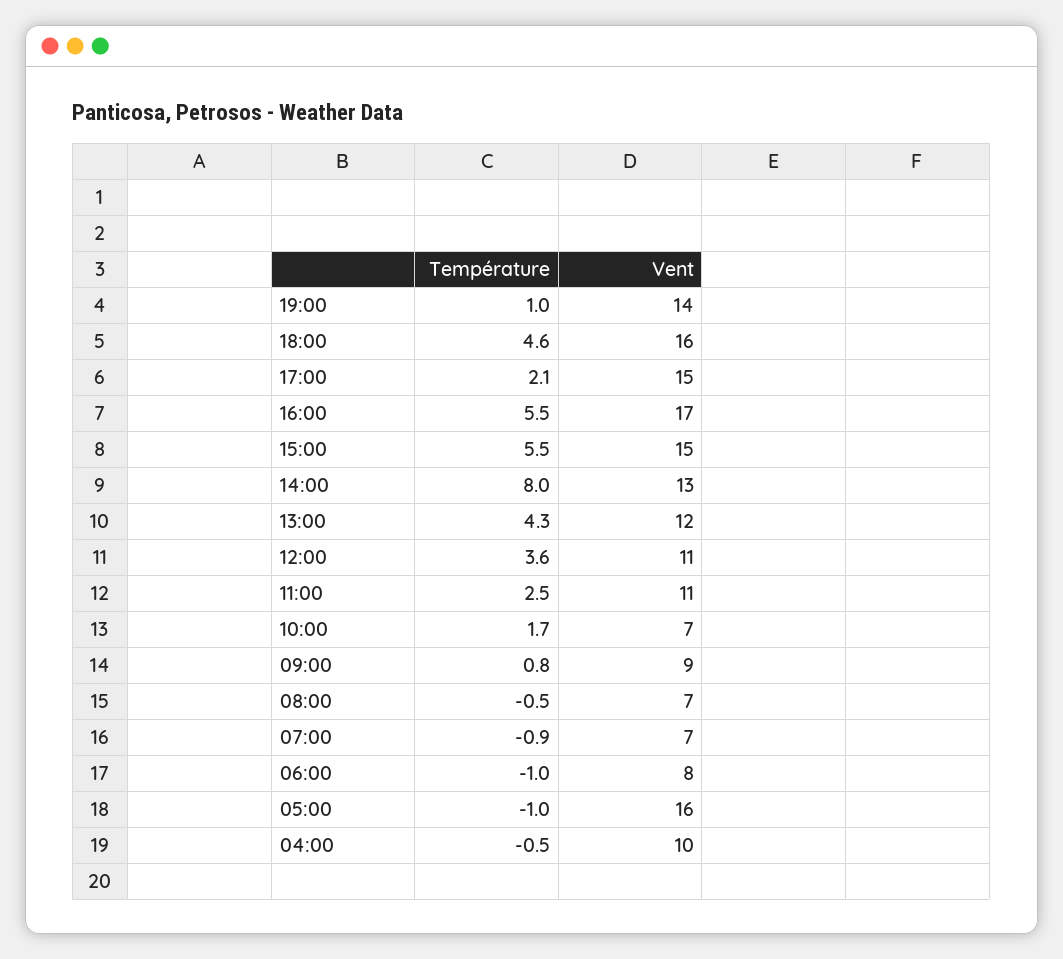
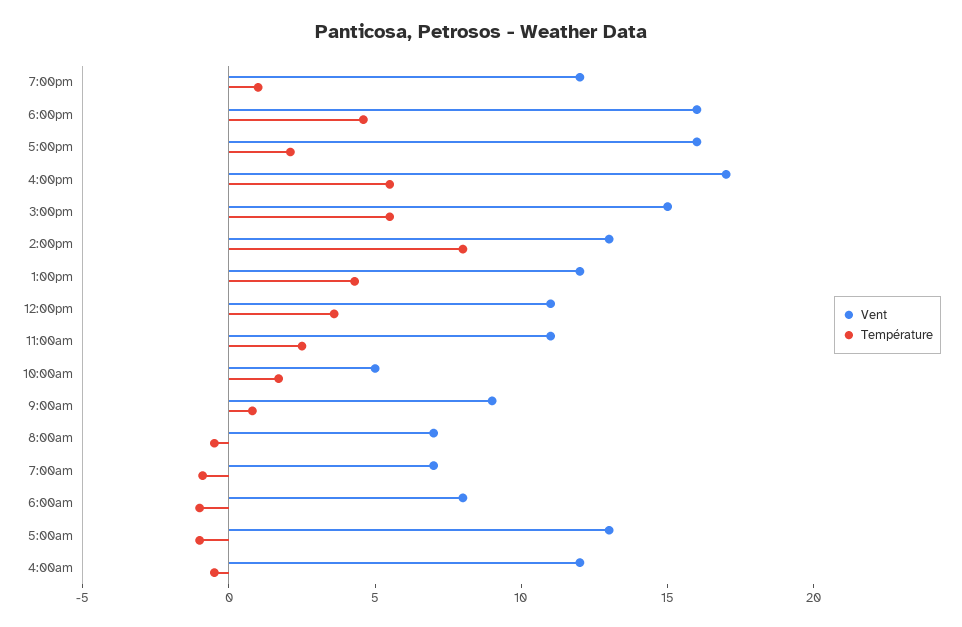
Vent, 19:00: 14 -> 12
Vent, 17:00: 15 -> 16
Vent, 10:00: 7 -> 5
Vent, 05:00: 16 -> 13
Vent, 04:00: 10 -> 12

